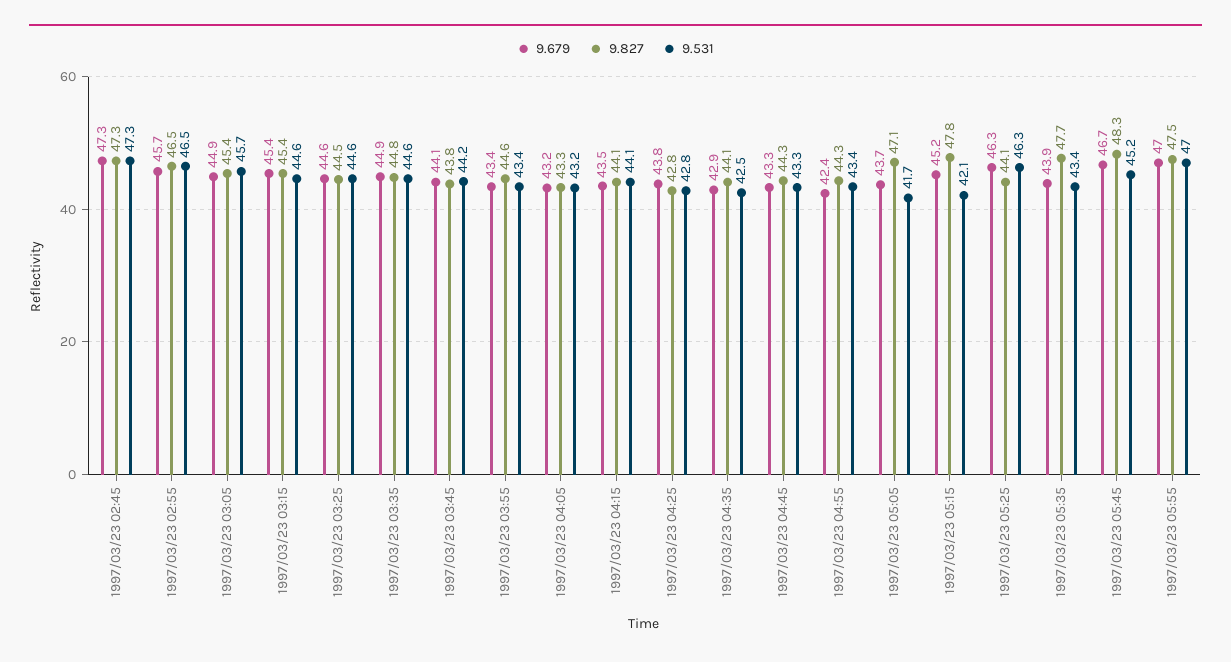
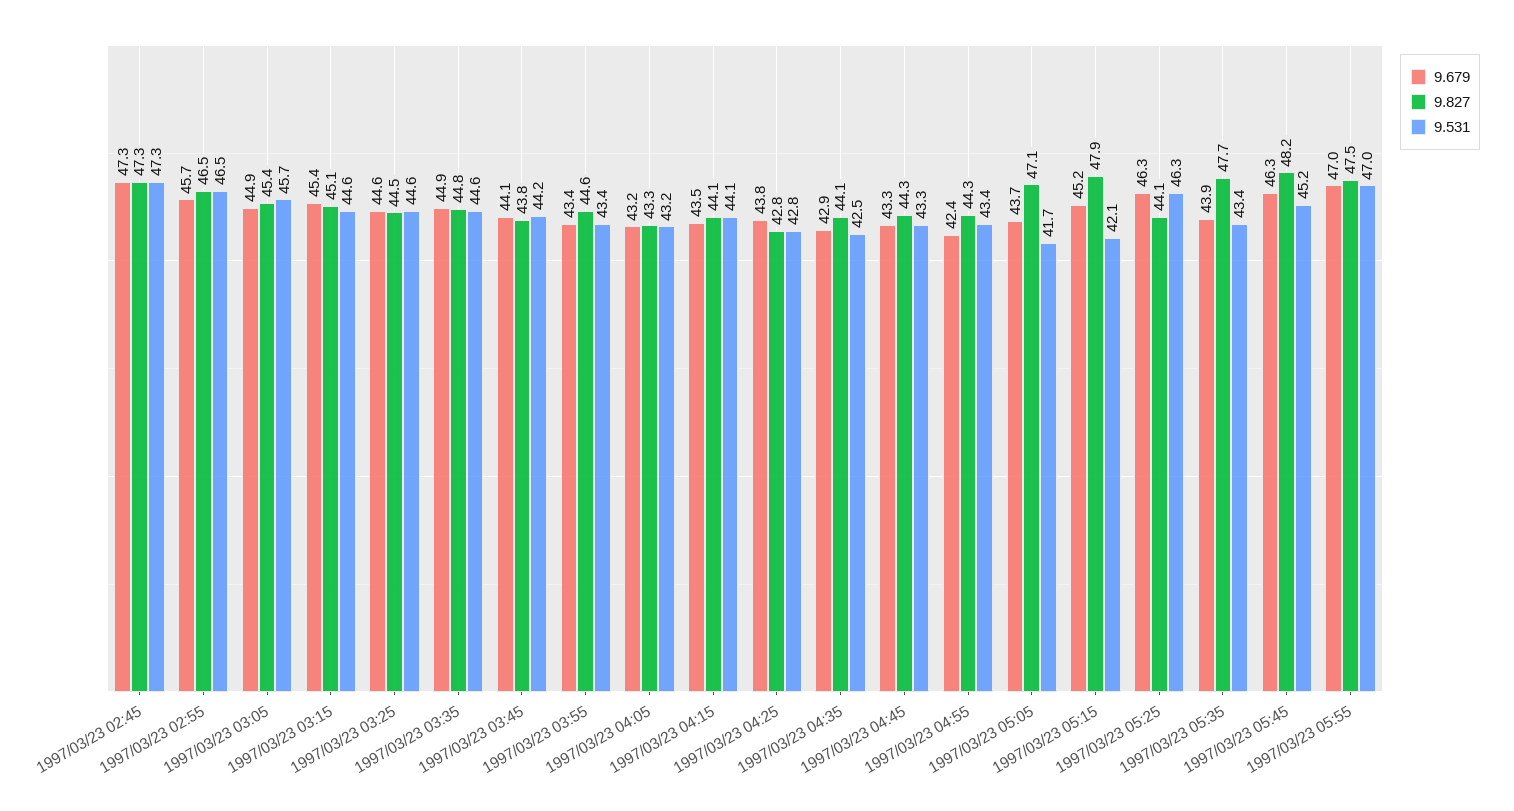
9.827, 1997/03/23 03:15: 45.4 -> 45.1
9.827, 1997/03/23 05:15: 47.8 -> 47.9
9.679, 1997/03/23 05:45: 46.7 -> 46.3
9.827, 1997/03/23 05:45: 48.3 -> 48.2

